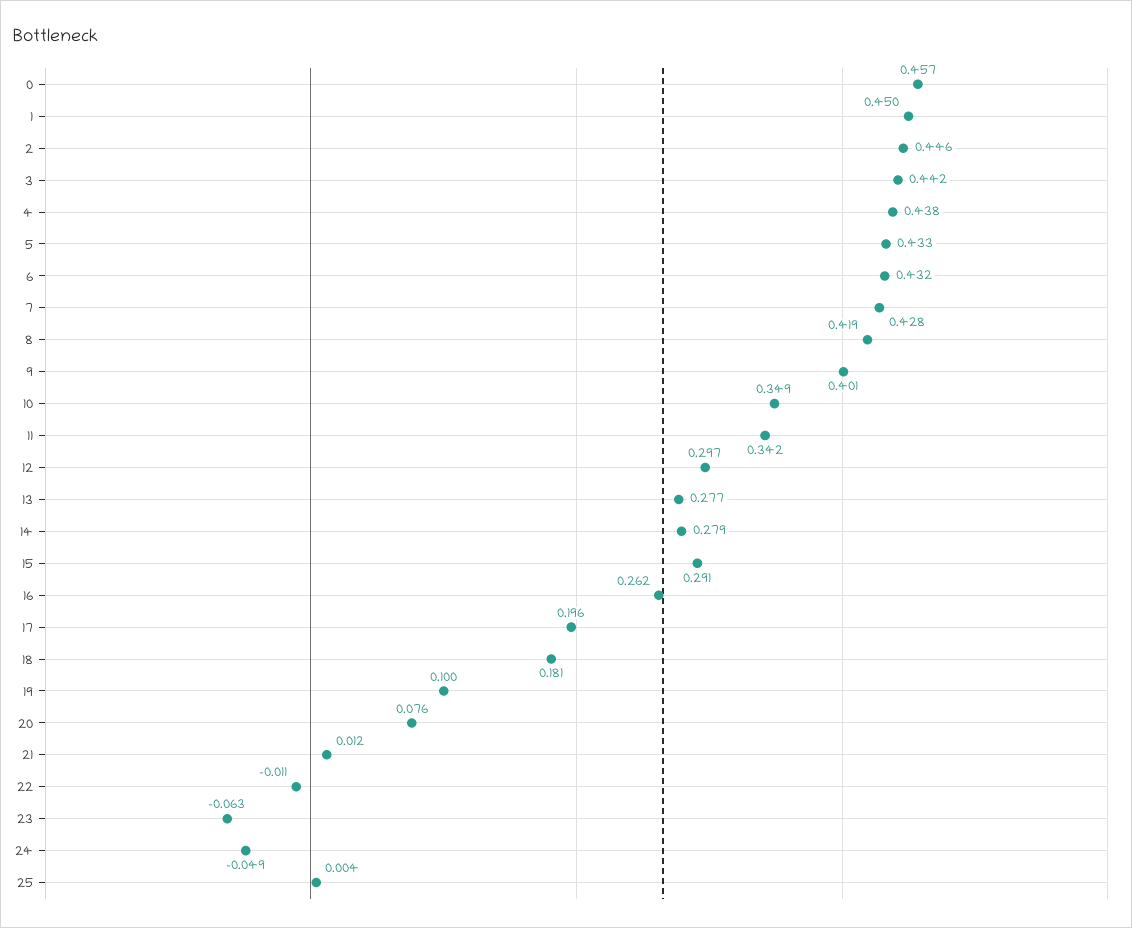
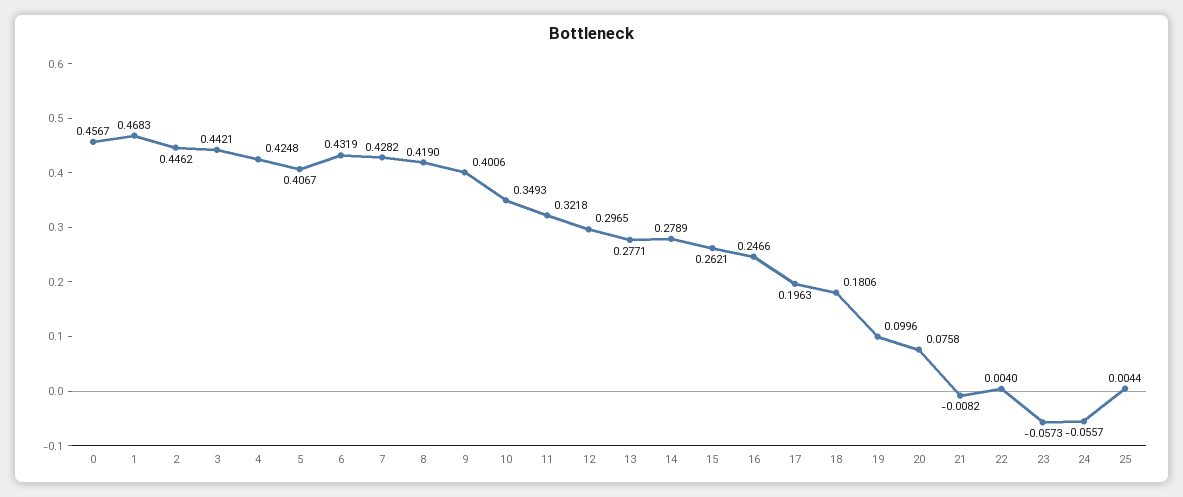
1: 0.45 -> 0.4683
4: 0.438 -> 0.4248
5: 0.433 -> 0.4067
11: 0.342 -> 0.3218
15: 0.291 -> 0.2621
16: 0.262 -> 0.2466
21: 0.012 -> -0.0082
22: -0.011 -> 0.004
23: -0.063 -> -0.0573
24: -0.049 -> -0.0557

